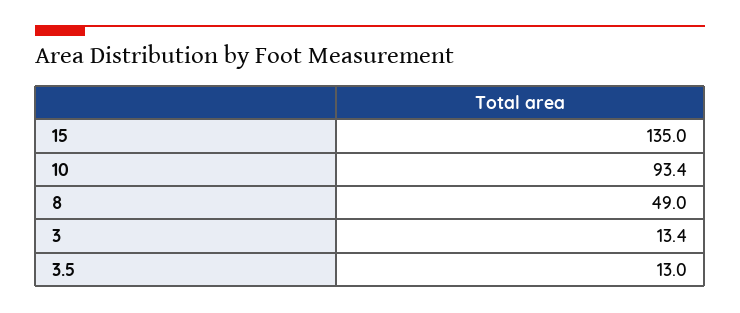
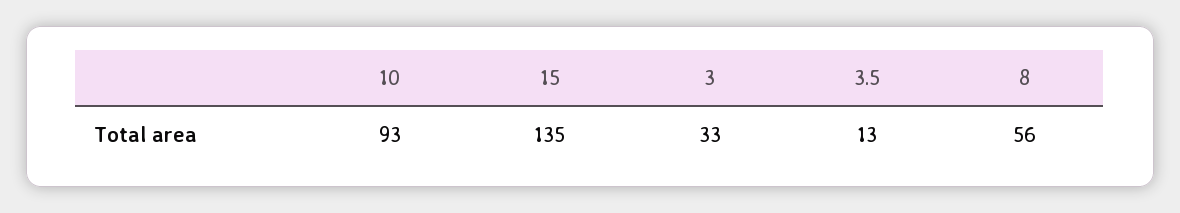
8: 49 -> 56
3: 13.4 -> 33

